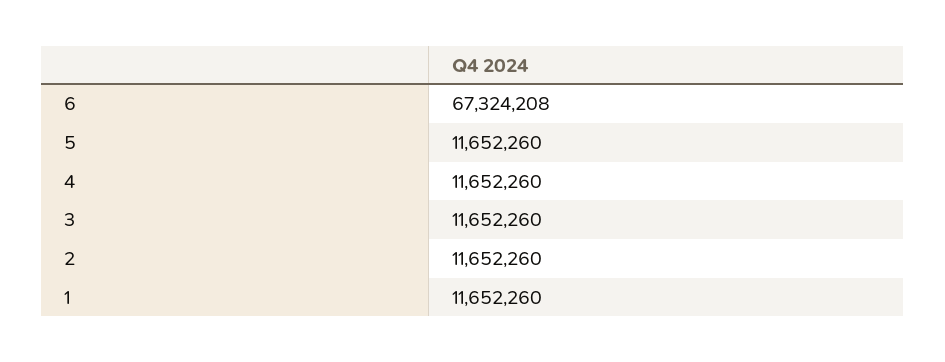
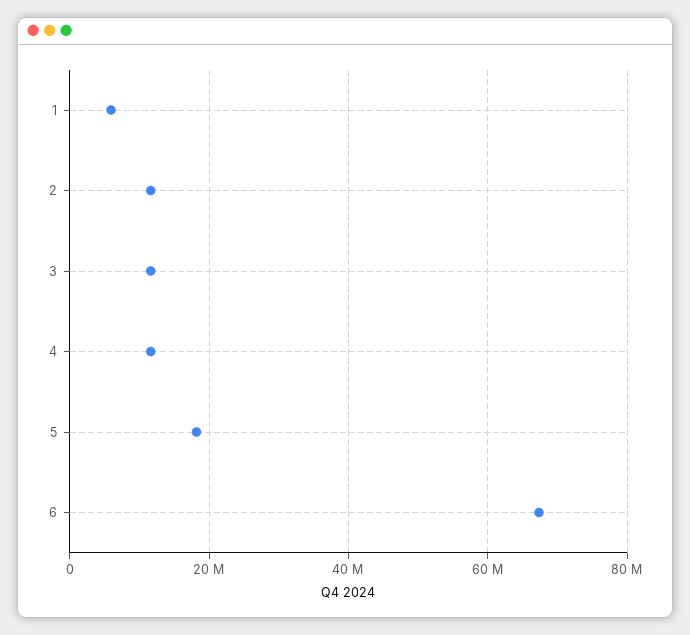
5: 11652260 -> 18000000
1: 11652260 -> 6000000

